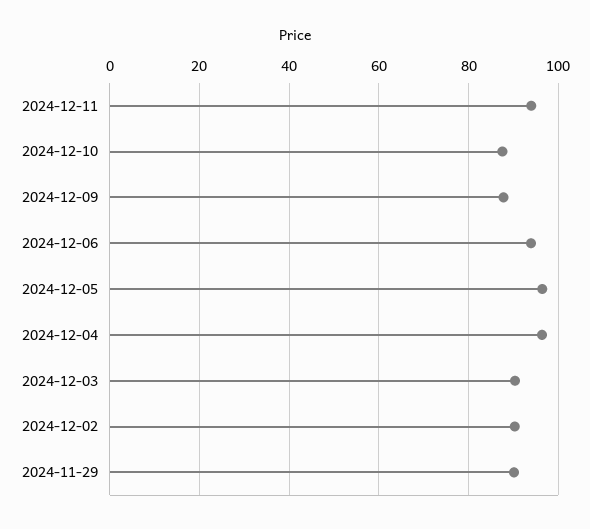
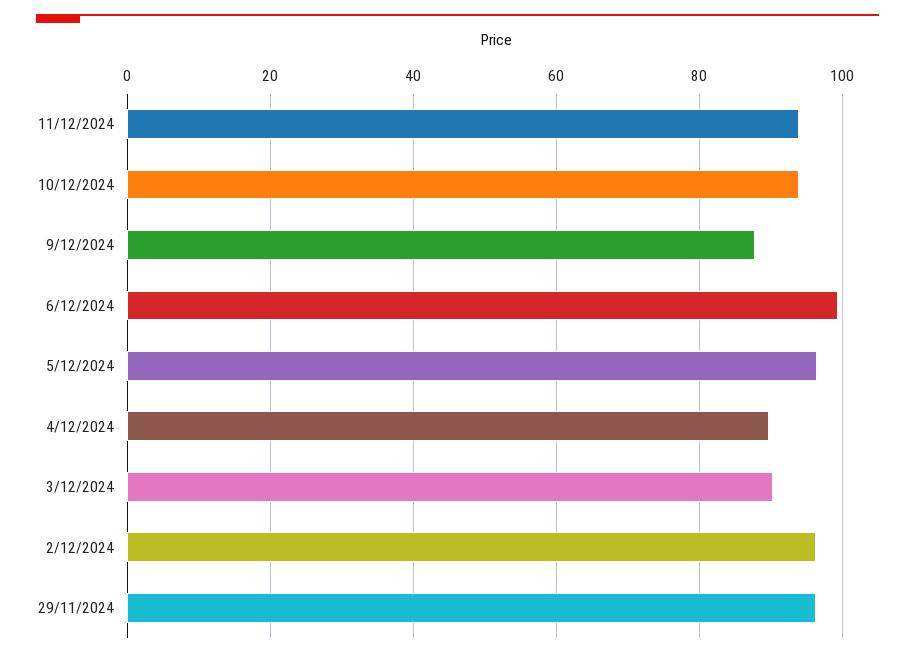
2024-12-10: 88 -> 94
2024-12-06: 94 -> 100
2024-12-04: 96 -> 90
2024-12-02: 90 -> 96
2024-11-29: 90 -> 96

